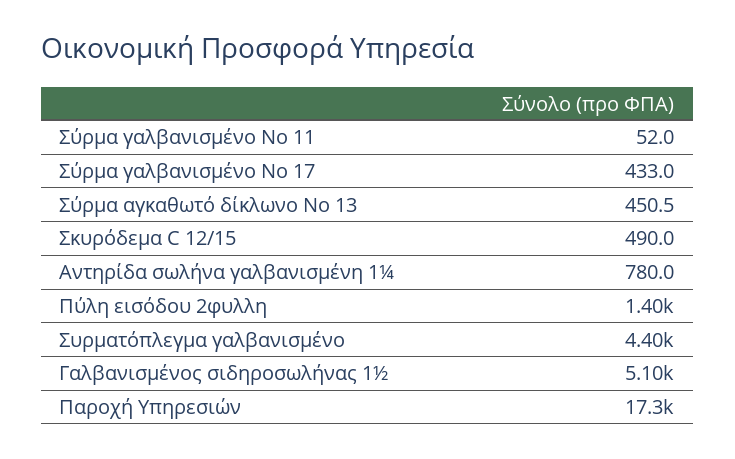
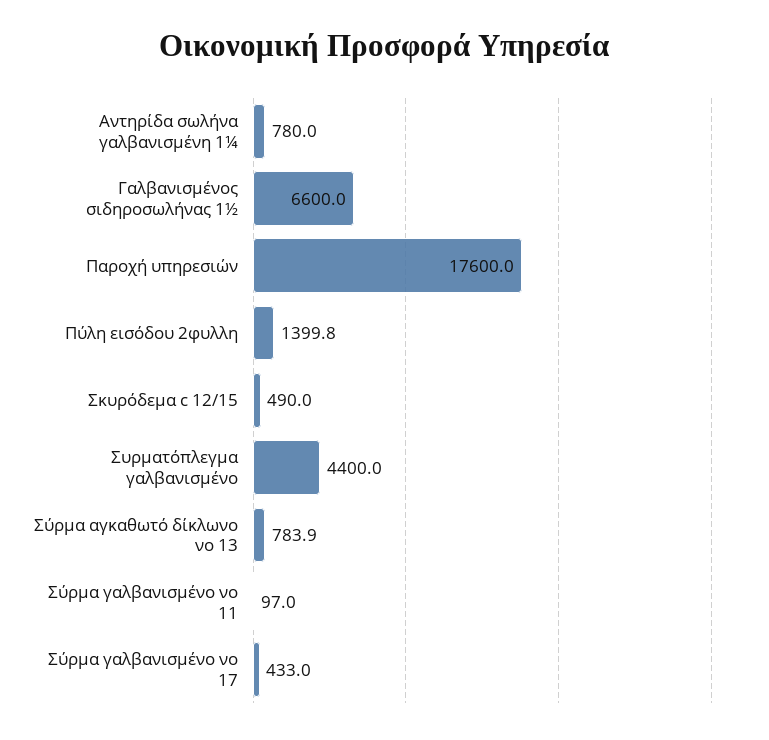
Σύρμα γαλβανισμένο Νο 11: 52 -> 97
Σύρμα αγκαθωτό δίκλωνο Νο 13: 450.5 -> 783.9
Πύλη εισόδου 2φυλλη: 1400 -> 1399.8
Γαλβανισμένος σιδηροσωλήνας 1½: 5100 -> 6600
Παροχή Υπηρεσιών: 17300 -> 17600

